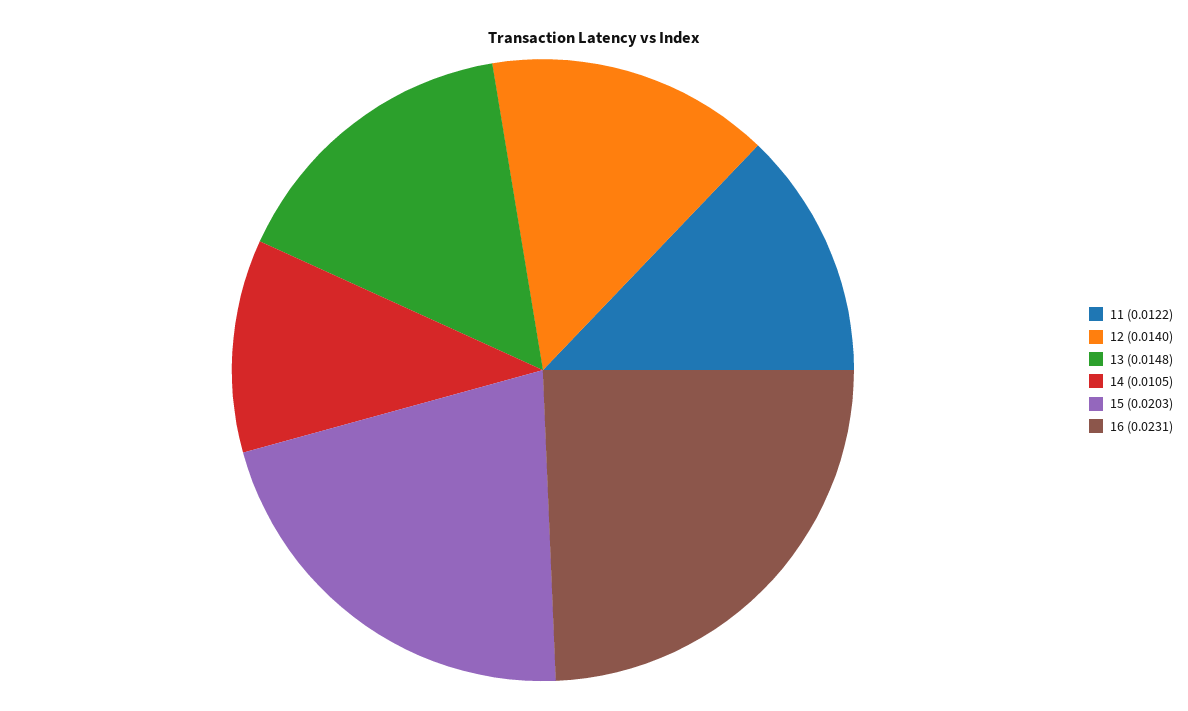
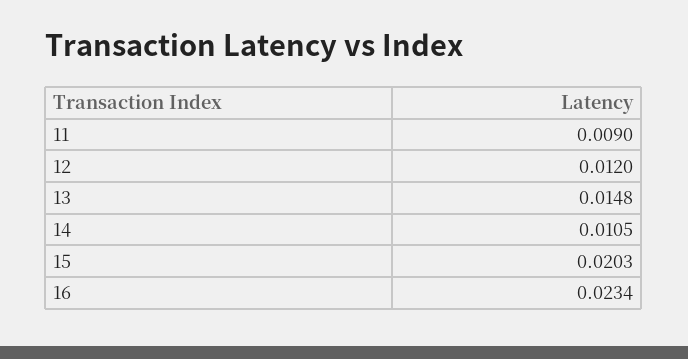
11: 0.0122 -> 0.009
12: 0.014 -> 0.012
16: 0.0231 -> 0.0234

